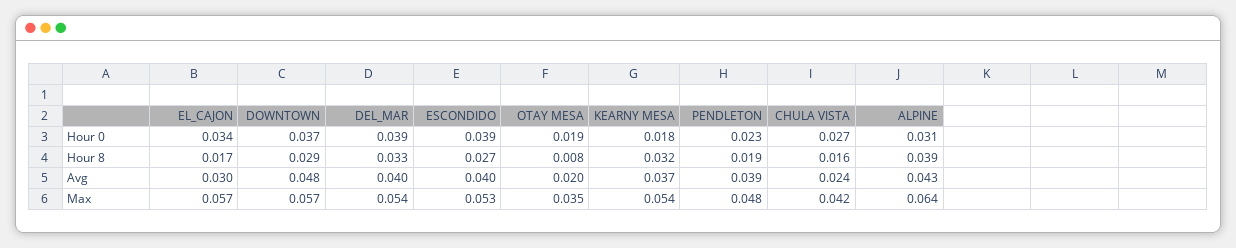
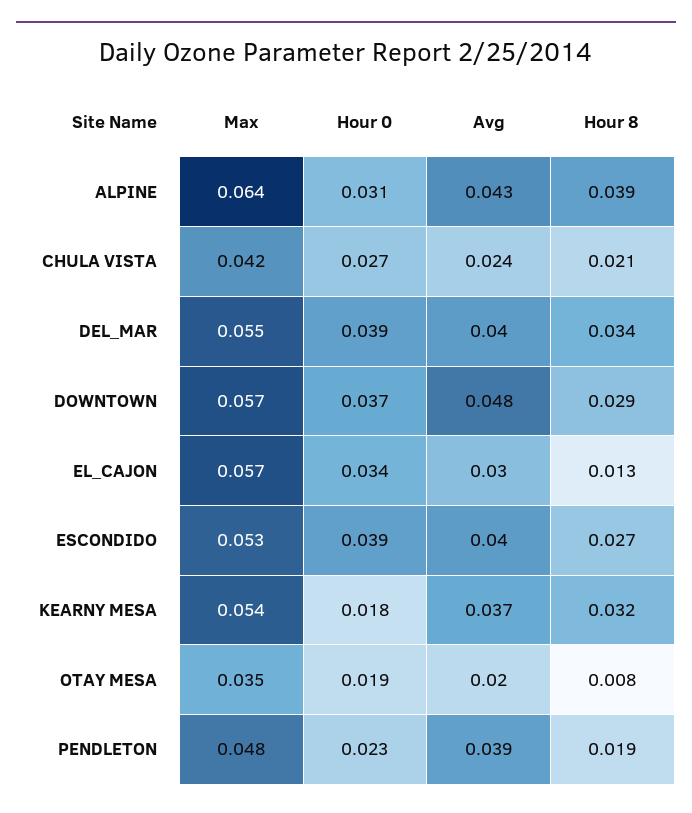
EL_CAJON, Hour 8: 0.017 -> 0.013
DEL_MAR, Hour 8: 0.033 -> 0.034
CHULA VISTA, Hour 8: 0.016 -> 0.021
DEL_MAR, Max: 0.054 -> 0.055

